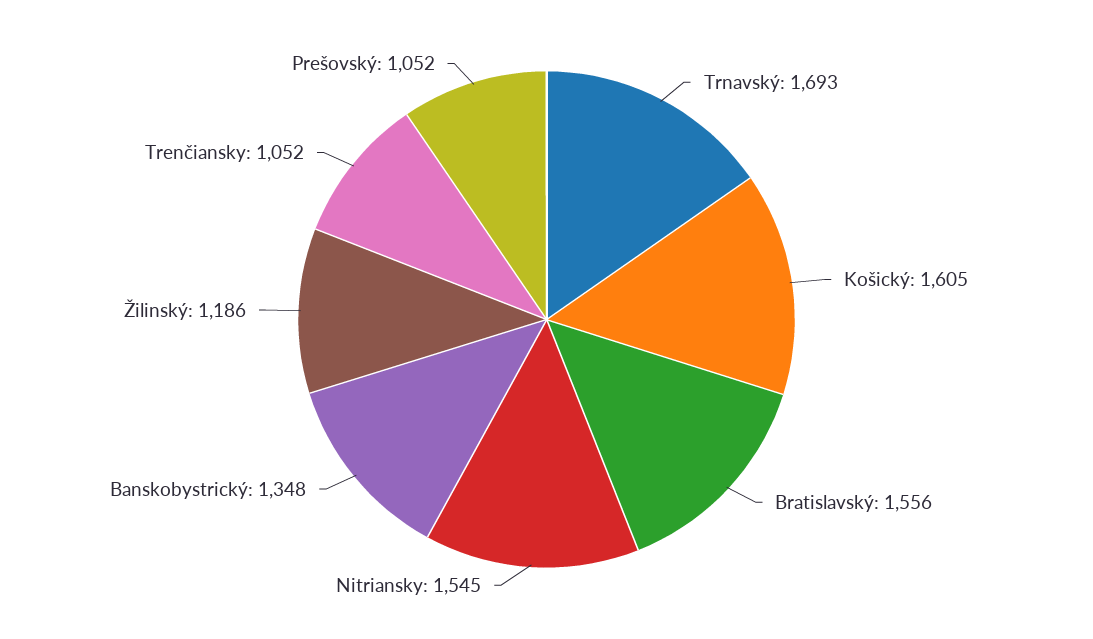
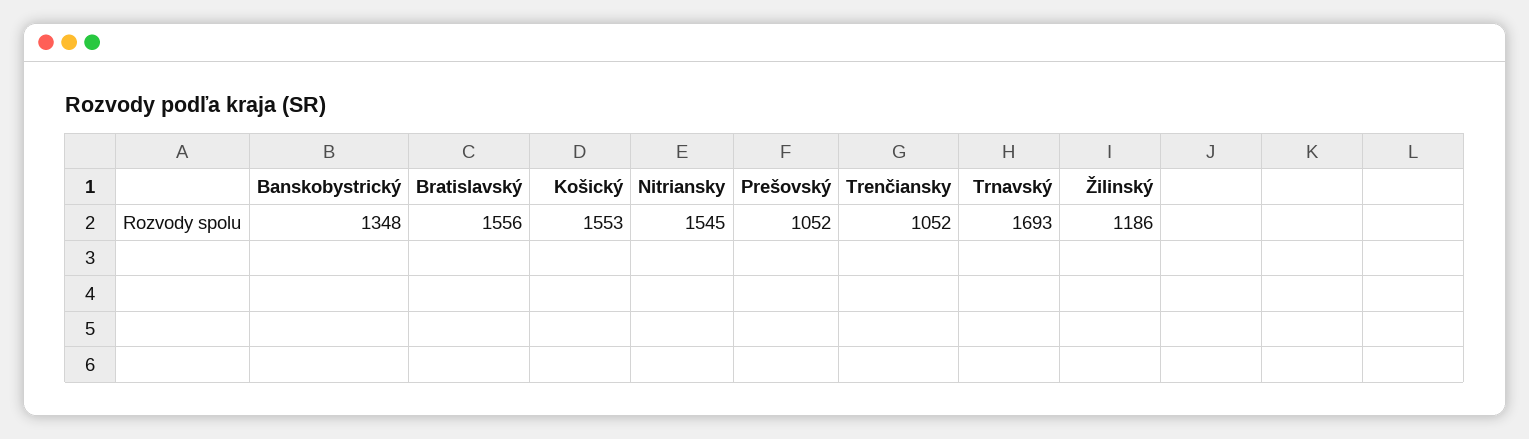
Košický: 1605 -> 1553

